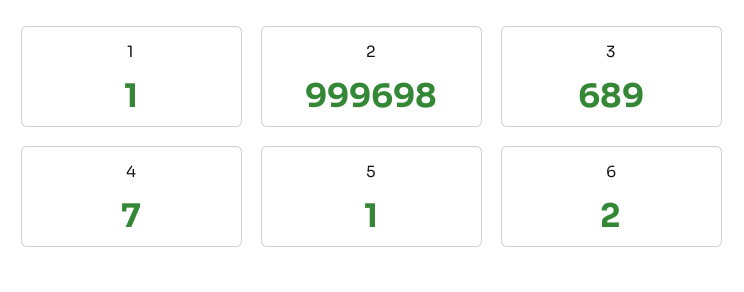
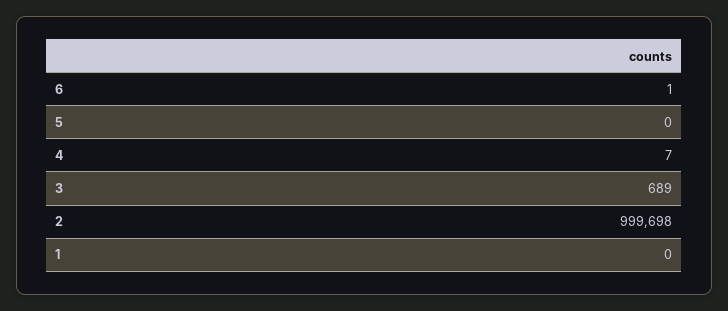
1: 1 -> 0
5: 1 -> 0
6: 2 -> 1

